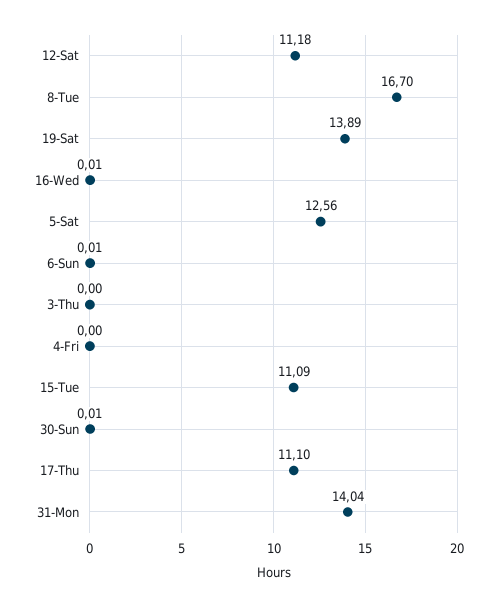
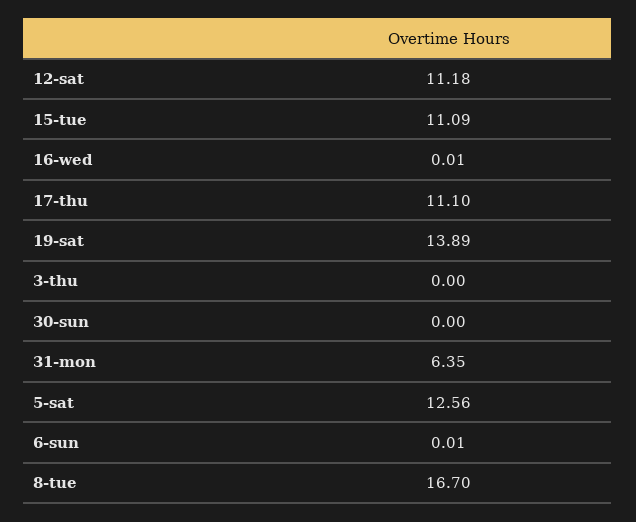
4-Fri: 0 -> none
30-Sun: 0.01 -> 0
31-Mon: 14.04 -> 6.35

